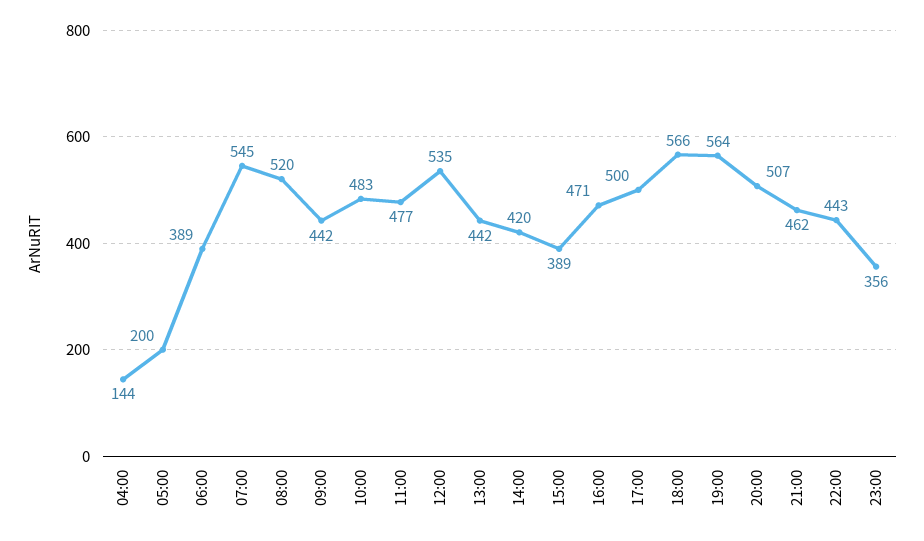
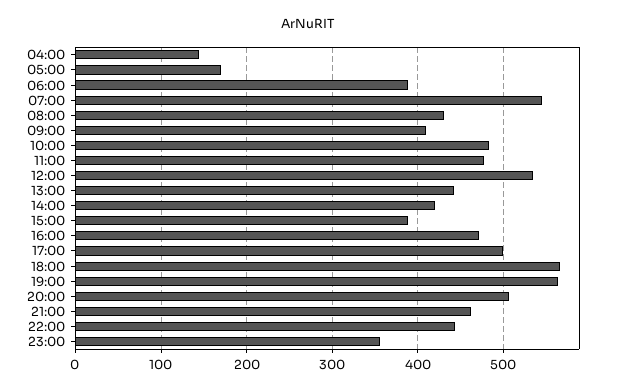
05:00: 200 -> 170
08:00: 520 -> 430
09:00: 442 -> 410

